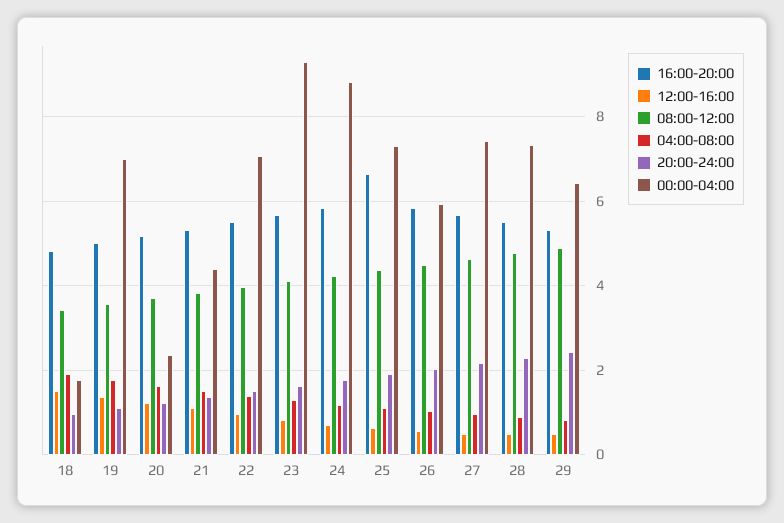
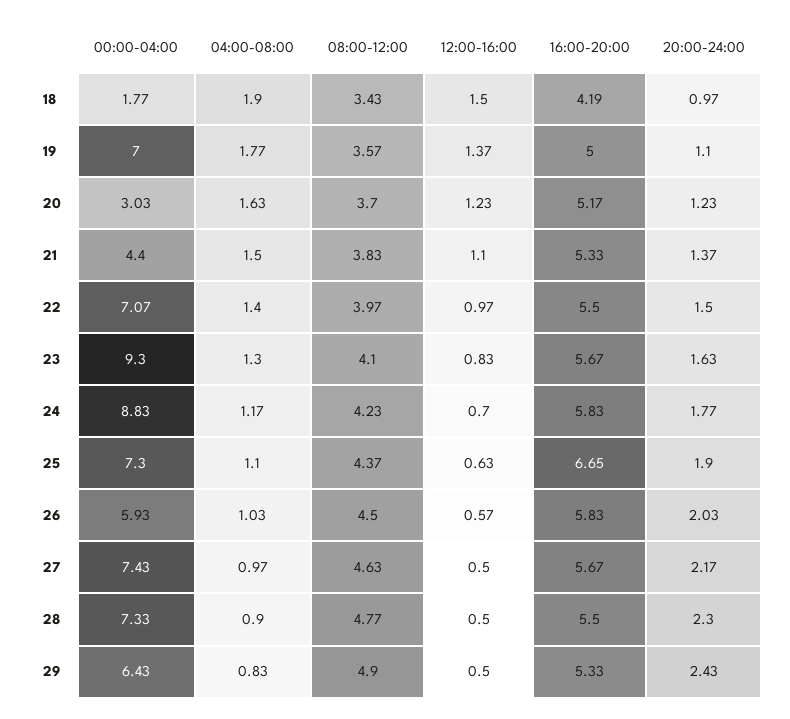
16:00-20:00, 18: 4.8 -> 4.19
00:00-04:00, 20: 2.4 -> 3.03

